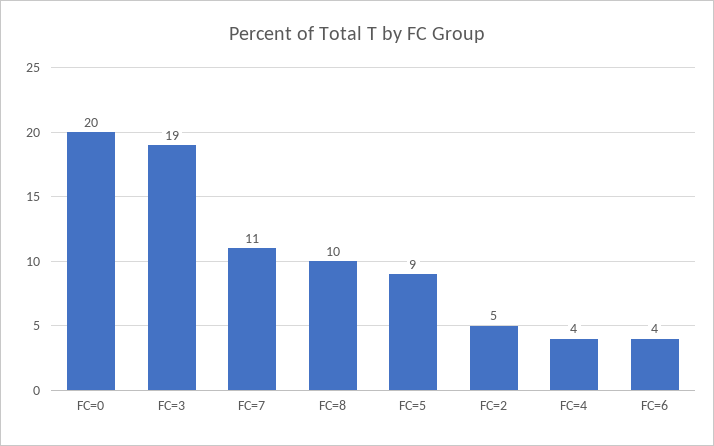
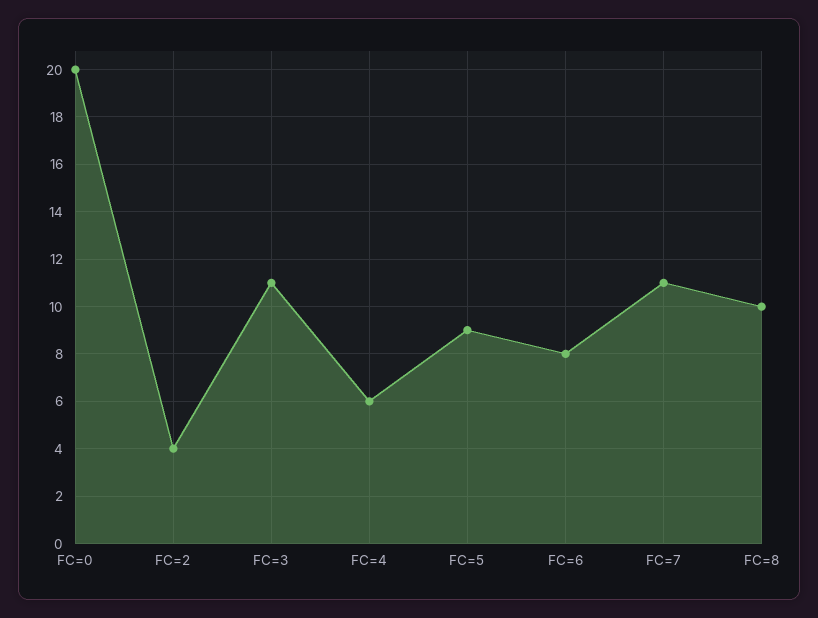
FC=3: 19 -> 11
FC=2: 5 -> 4
FC=4: 4 -> 6
FC=6: 4 -> 8

